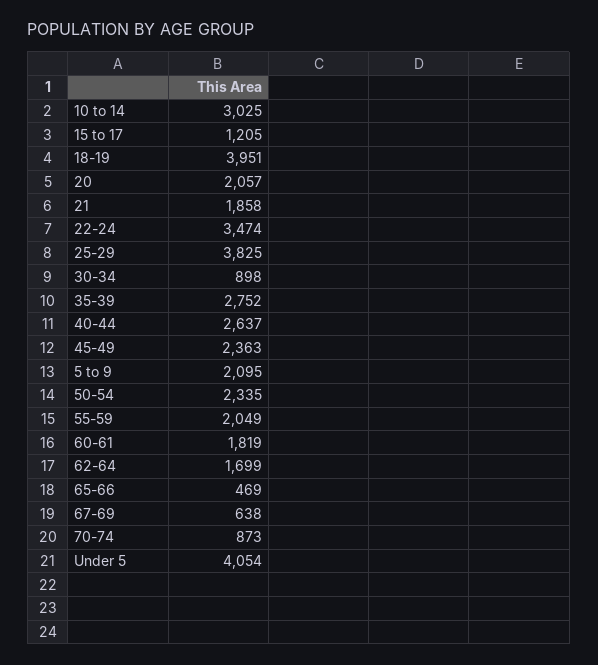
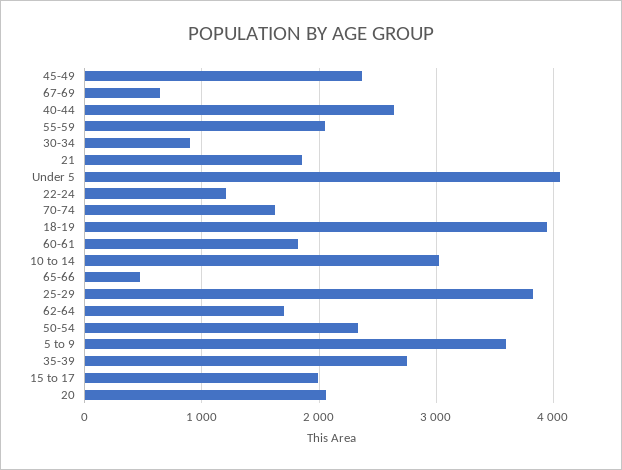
15 to 17: 1205 -> 2000
22-24: 3474 -> 1200
5 to 9: 2095 -> 3600
70-74: 873 -> 1600

